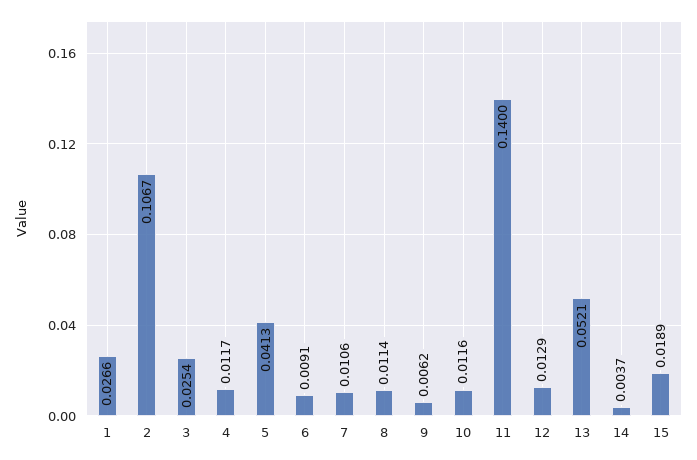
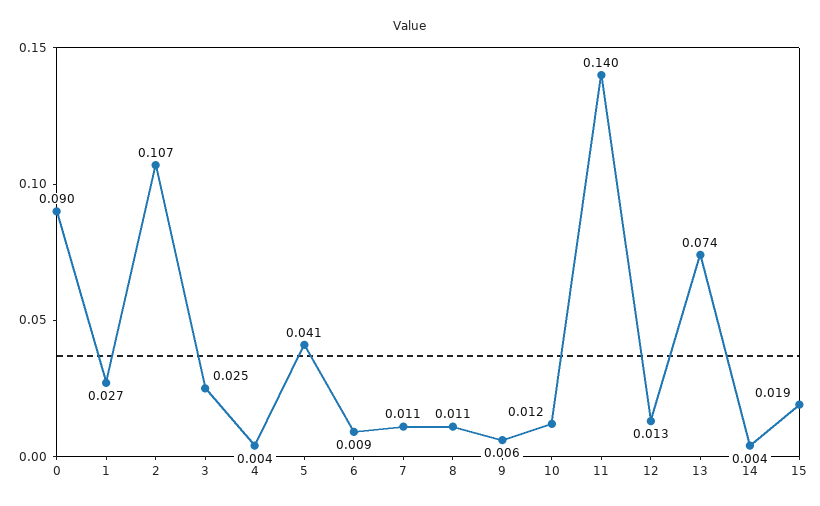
4: 0.0117 -> 0.004
13: 0.0521 -> 0.074
0: none -> 0.09

